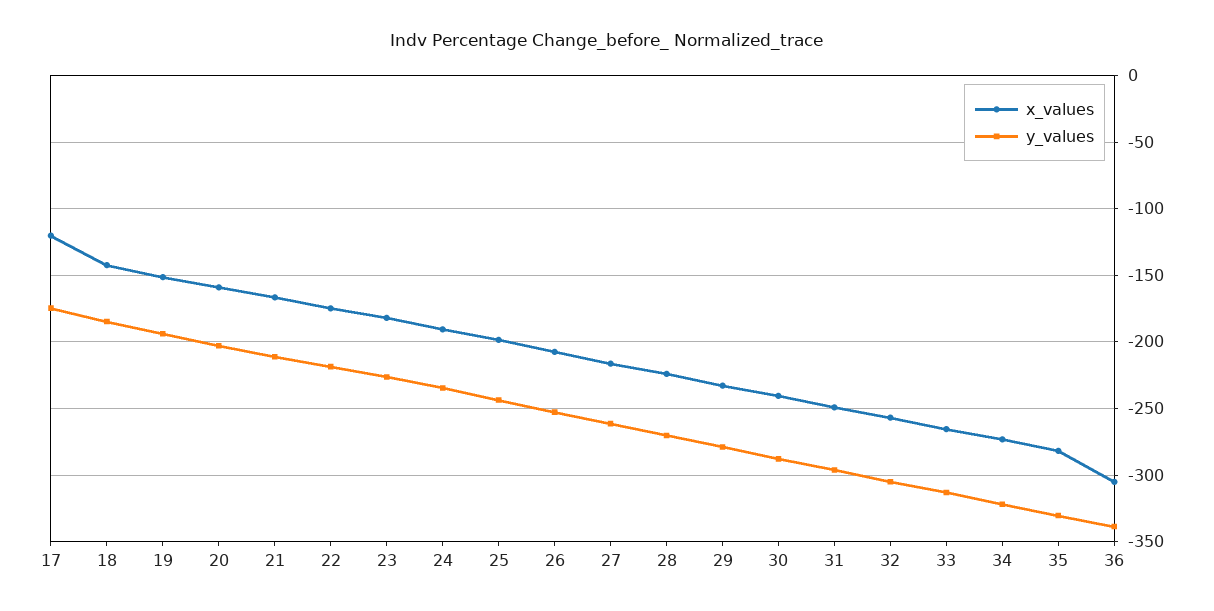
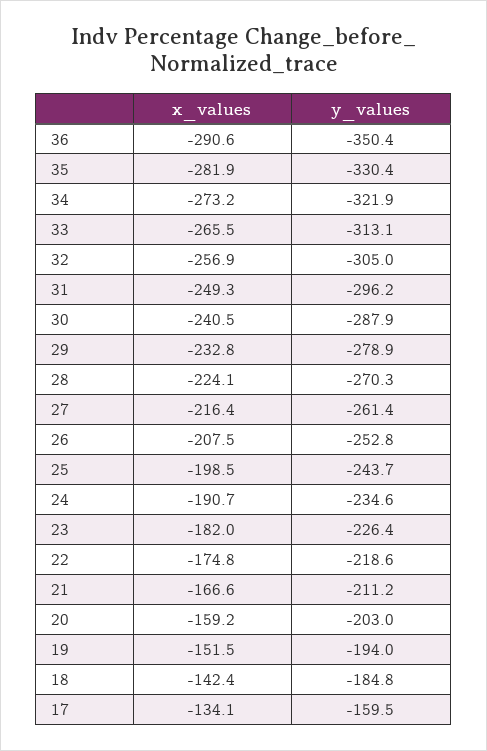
x_values, 17: -120 -> -134.1
y_values, 17: -175 -> -159.5
x_values, 36: -305 -> -290.6
y_values, 36: -340 -> -350.4

